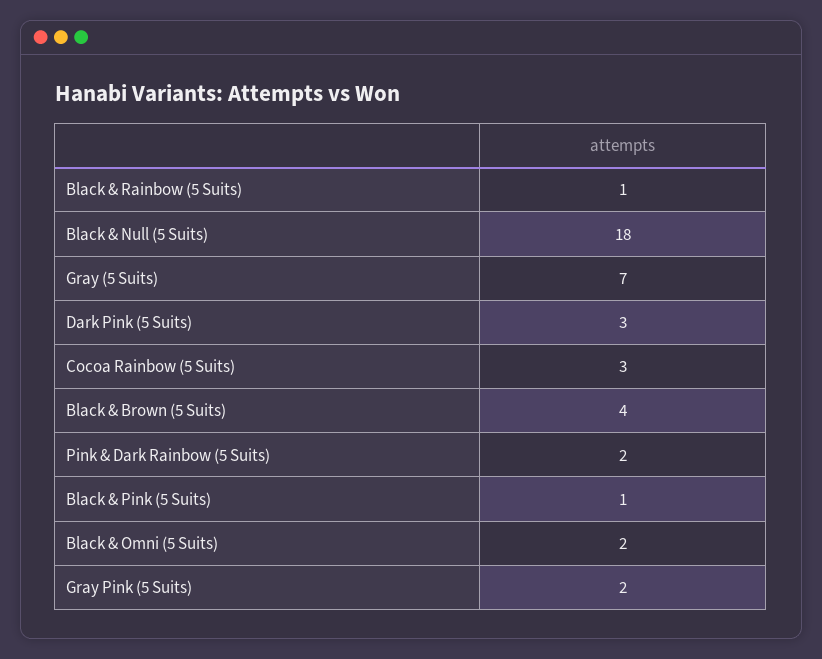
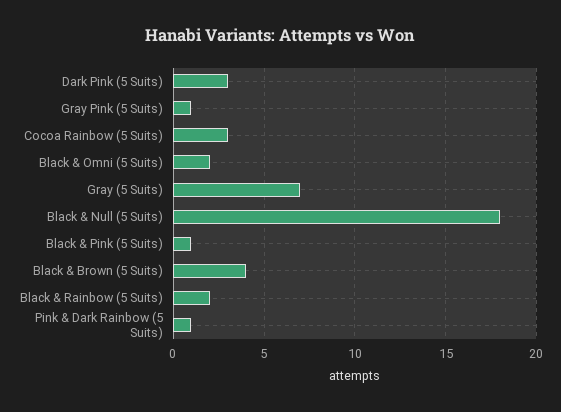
Black & Rainbow (5 Suits): 1 -> 2
Pink & Dark Rainbow (5 Suits): 2 -> 1
Gray Pink (5 Suits): 2 -> 1

